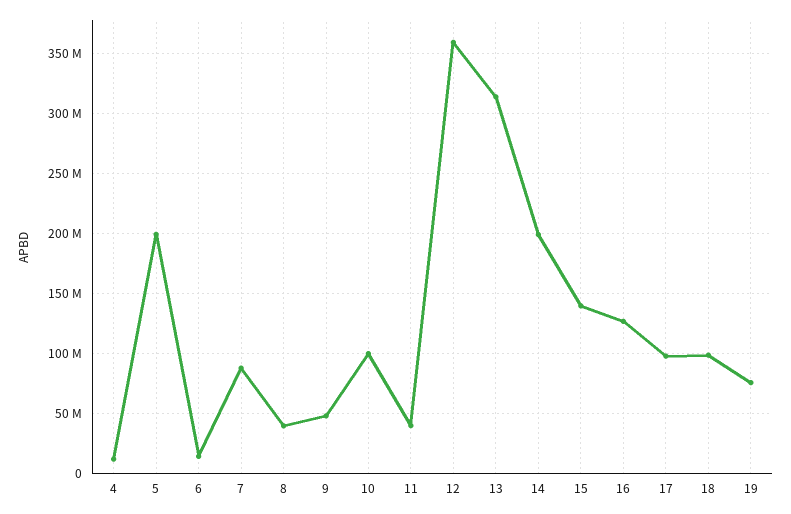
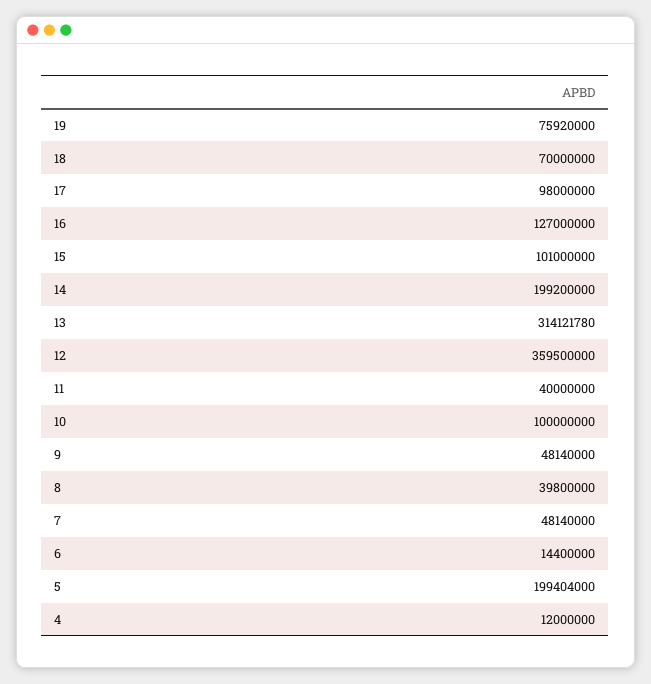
7: 90000000 -> 48140000
15: 140000000 -> 101000000
18: 100000000 -> 70000000

